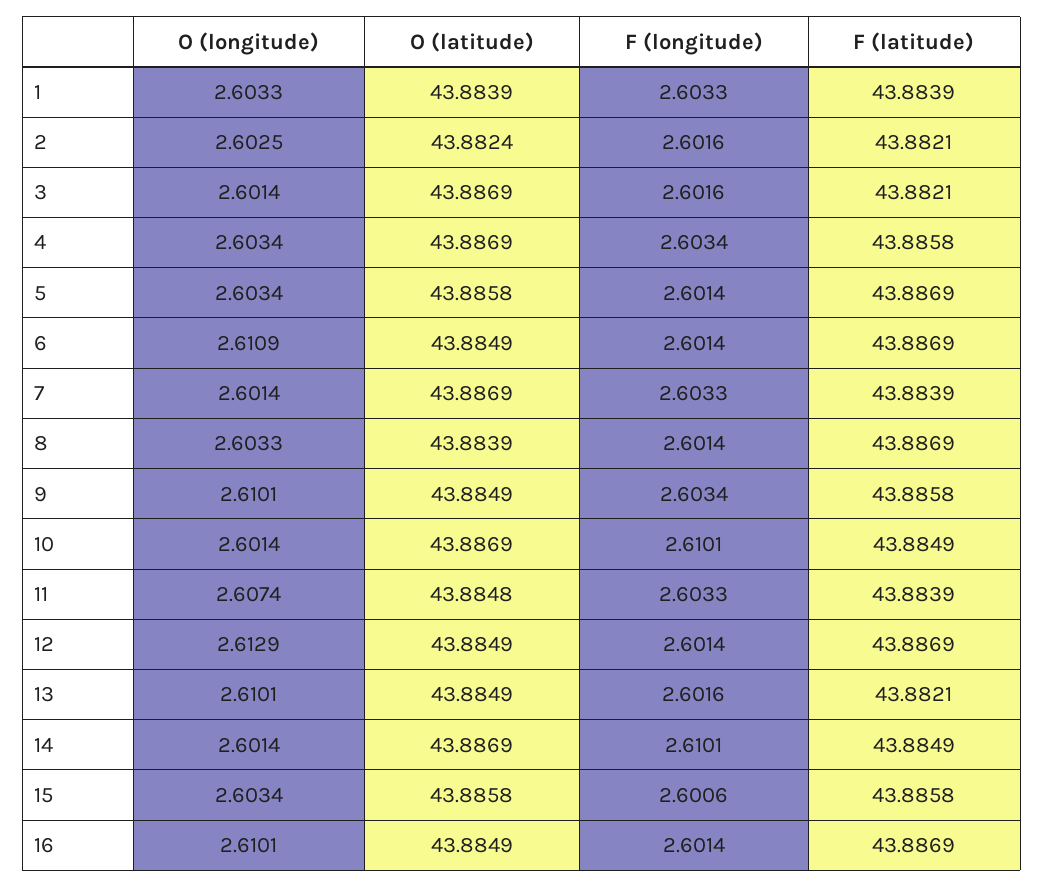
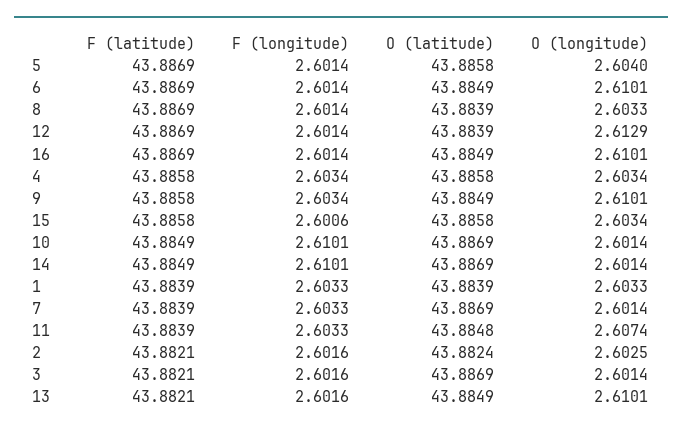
O (latitude), 4: 43.8869 -> 43.8858
O (longitude), 5: 2.6034 -> 2.604
O (longitude), 6: 2.6109 -> 2.6101
O (latitude), 12: 43.8849 -> 43.8839

